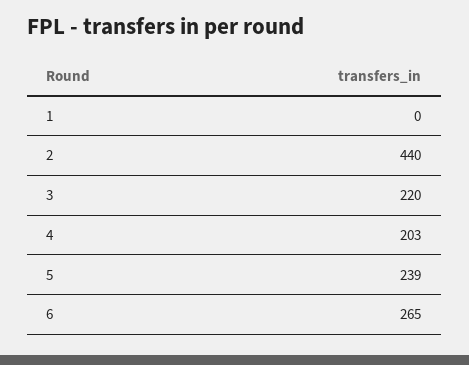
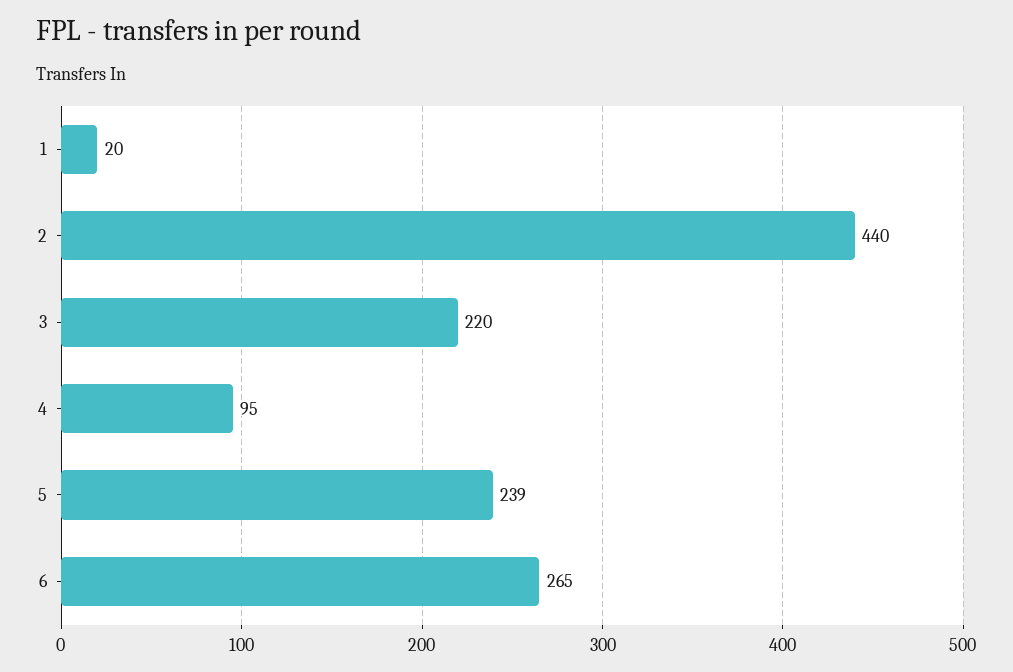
1: 0 -> 20
4: 203 -> 95

